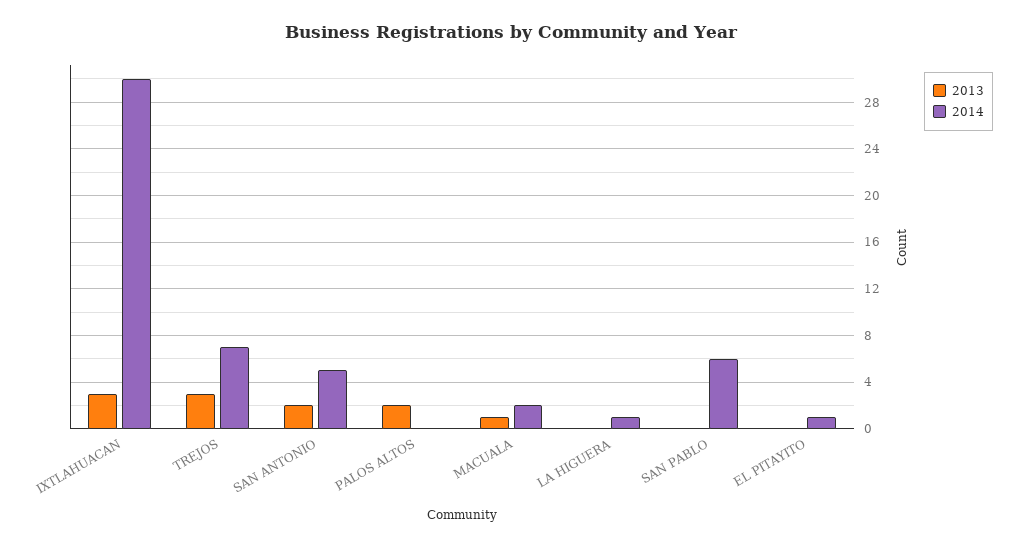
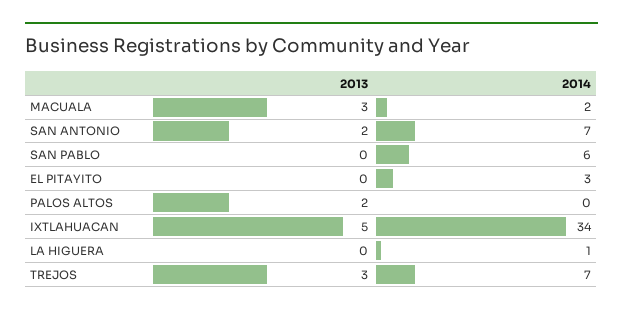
2013, IXTLAHUACAN: 3 -> 5
2014, IXTLAHUACAN: 30 -> 34
2014, SAN ANTONIO: 5 -> 7
2013, MACUALA: 1 -> 3
2014, EL PITAYITO: 1 -> 3

